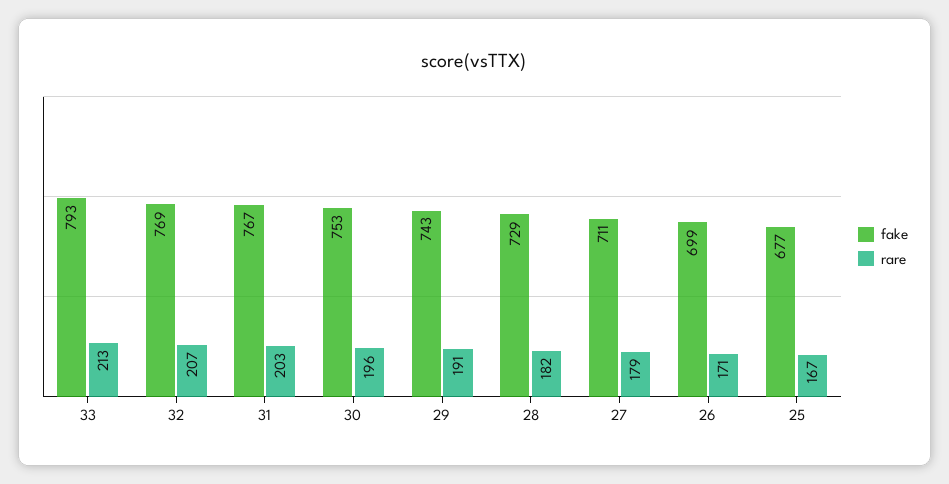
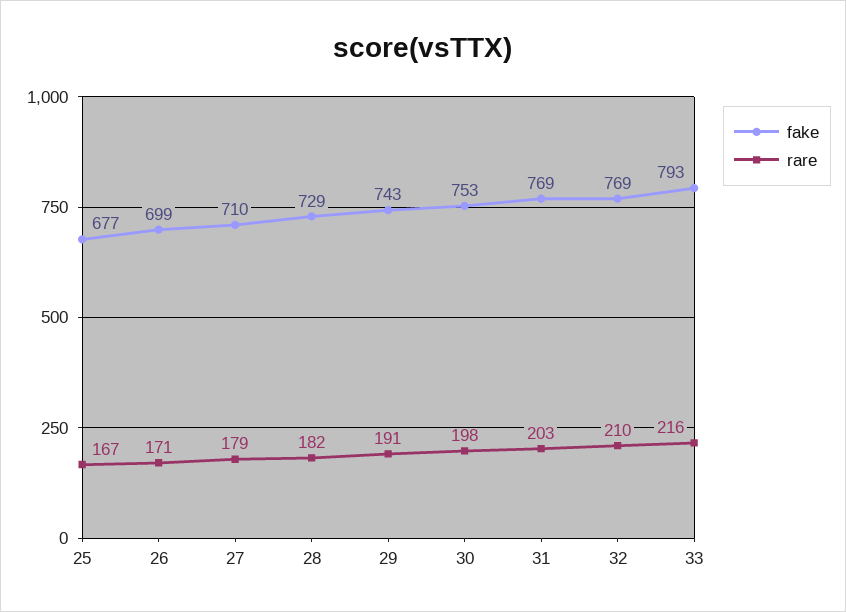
rare, 33: 213 -> 216
rare, 32: 207 -> 210
fake, 31: 767 -> 769
rare, 30: 196 -> 198
fake, 27: 711 -> 710

